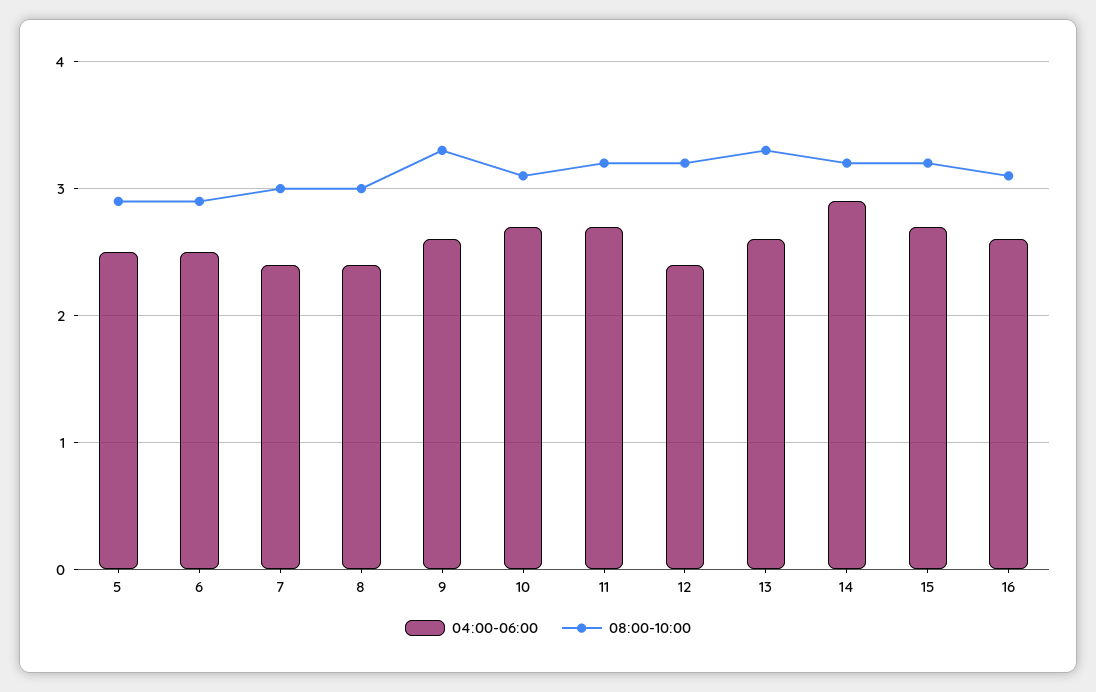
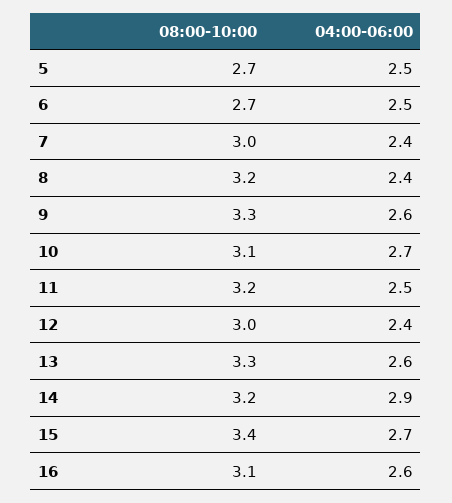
08:00-10:00, 5: 2.9 -> 2.7
08:00-10:00, 6: 2.9 -> 2.7
08:00-10:00, 8: 3 -> 3.2
04:00-06:00, 11: 2.7 -> 2.5
08:00-10:00, 12: 3.2 -> 3
08:00-10:00, 15: 3.2 -> 3.4

